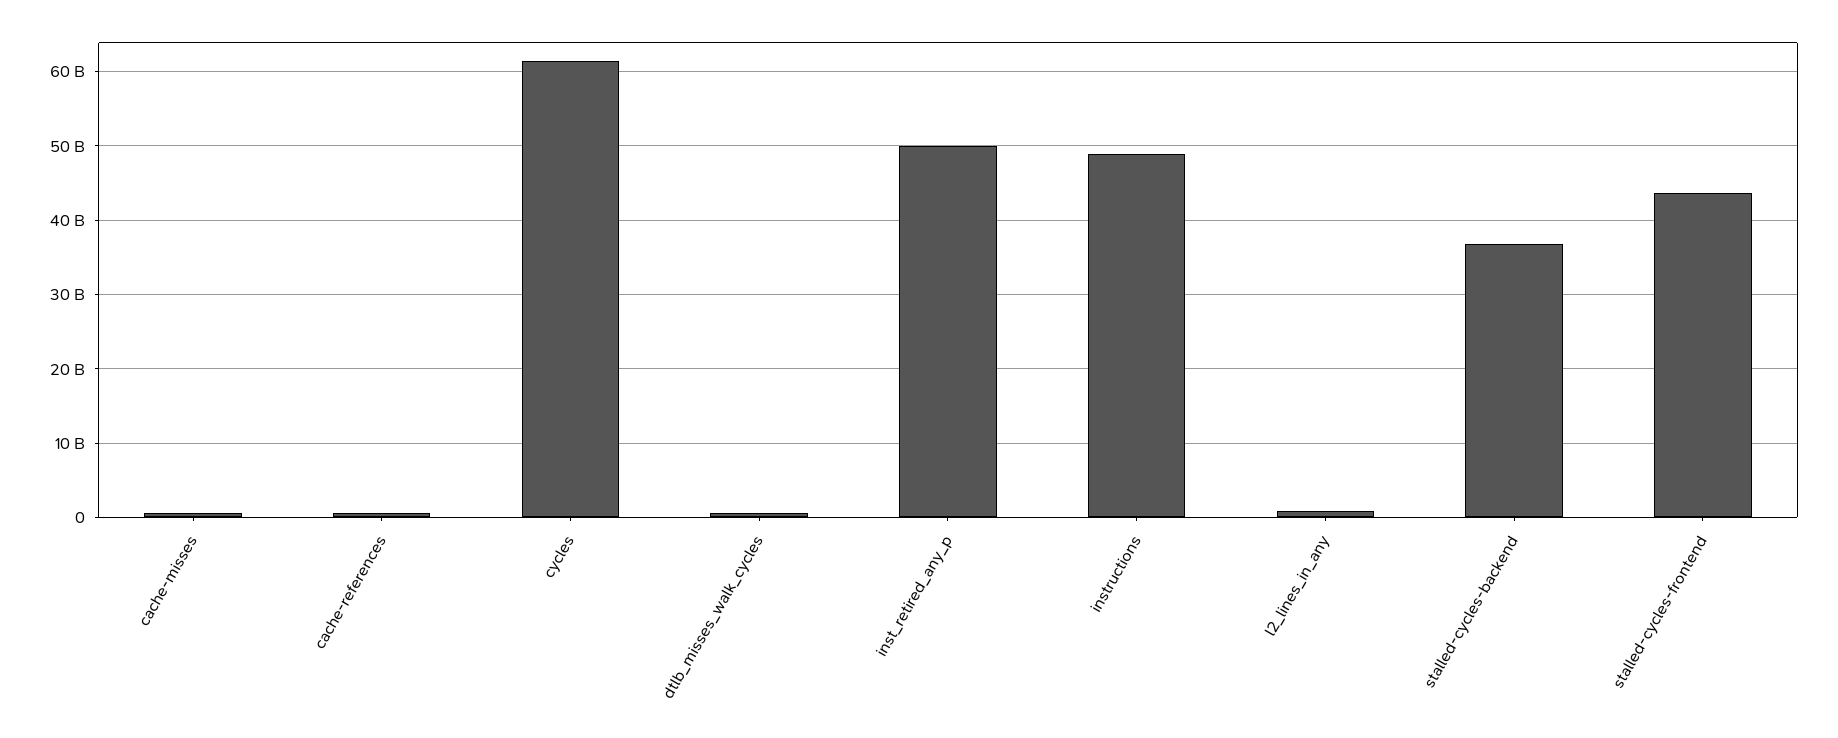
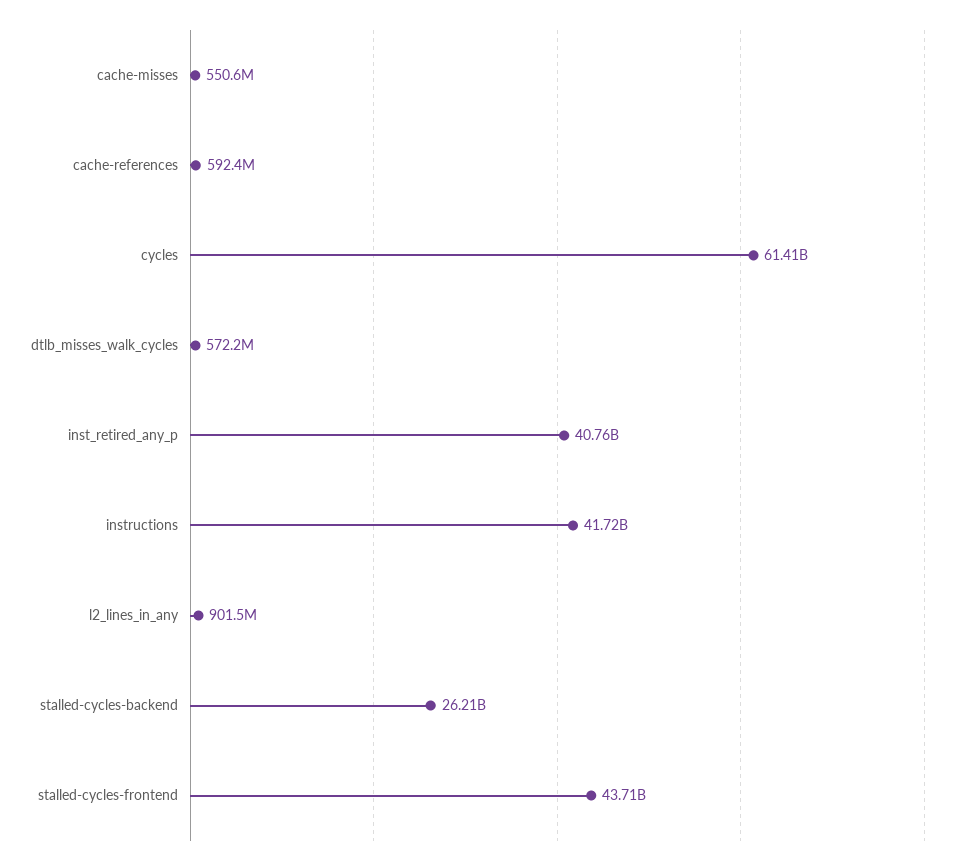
inst_retired_any_p: 50000000000 -> 40760000000
instructions: 49000000000 -> 41720000000
stalled-cycles-backend: 37000000000 -> 26210000000

